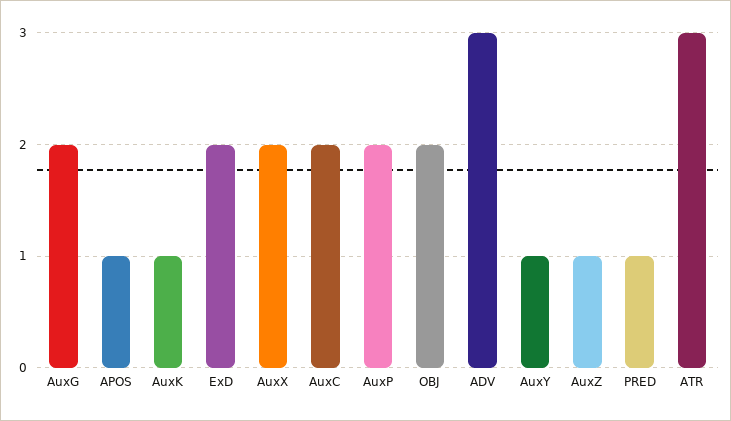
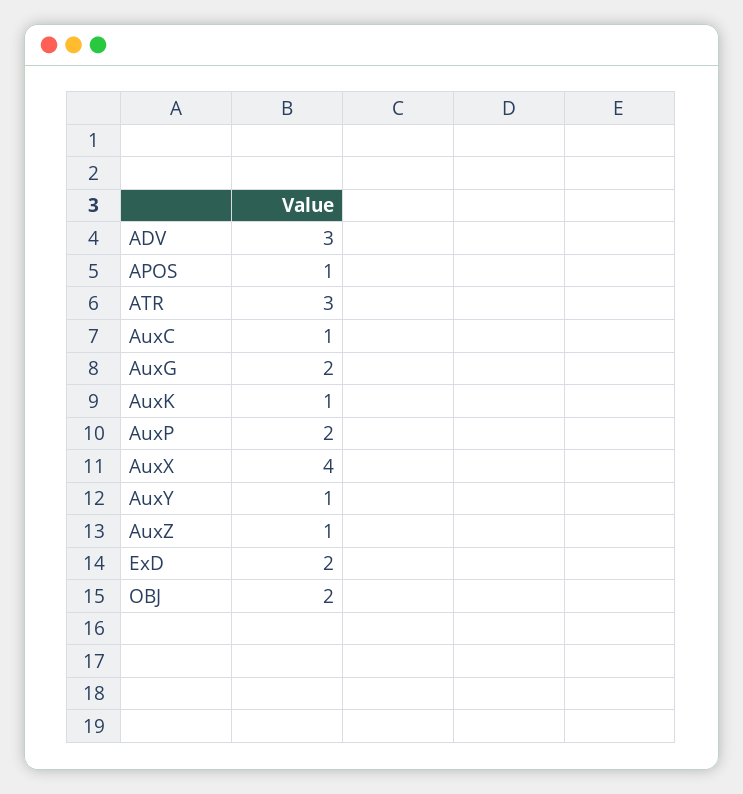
AuxX: 2 -> 4
AuxC: 2 -> 1
PRED: 1 -> none

